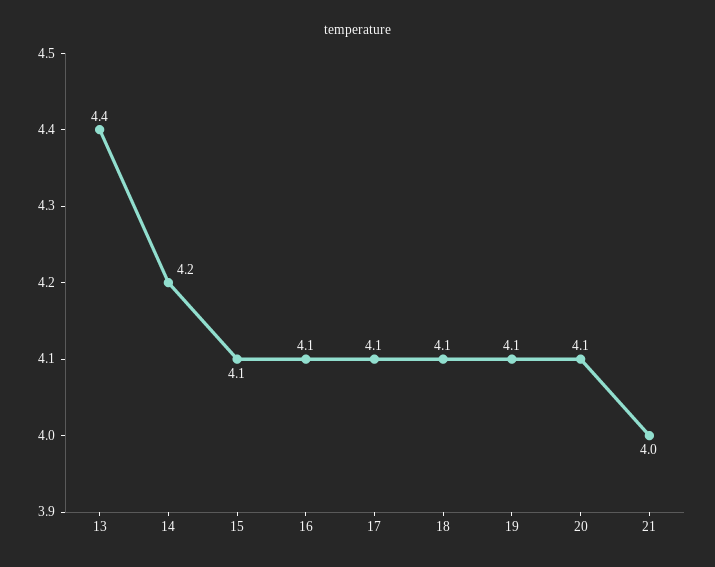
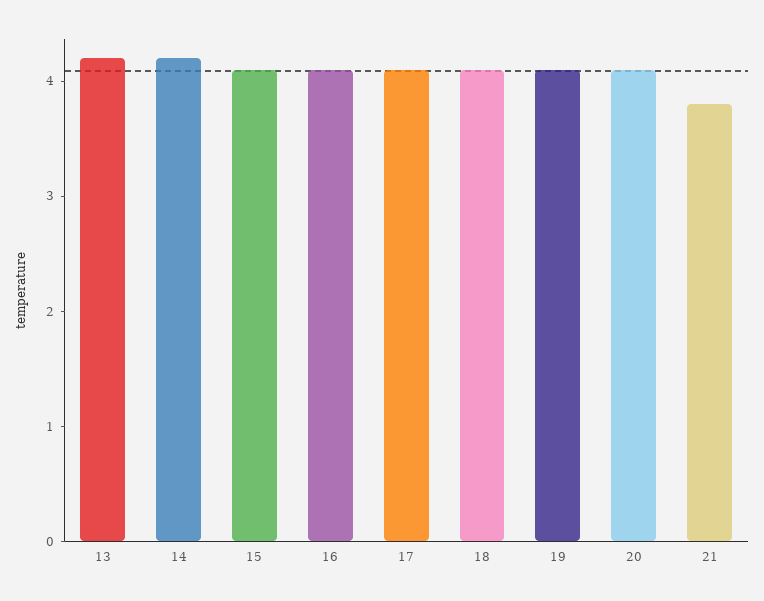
13: 4.4 -> 4.2
21: 4 -> 3.8

